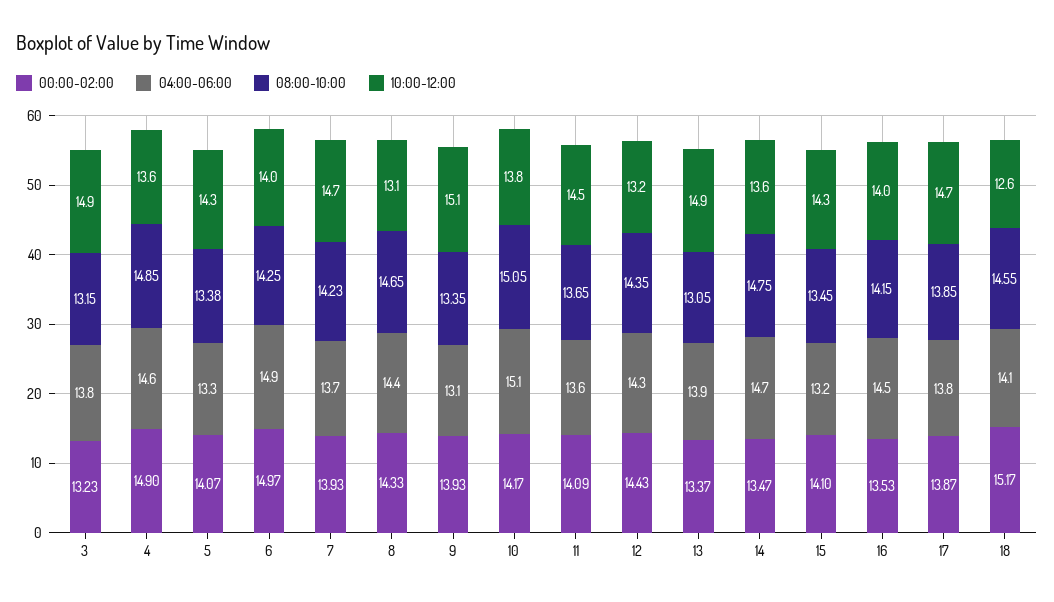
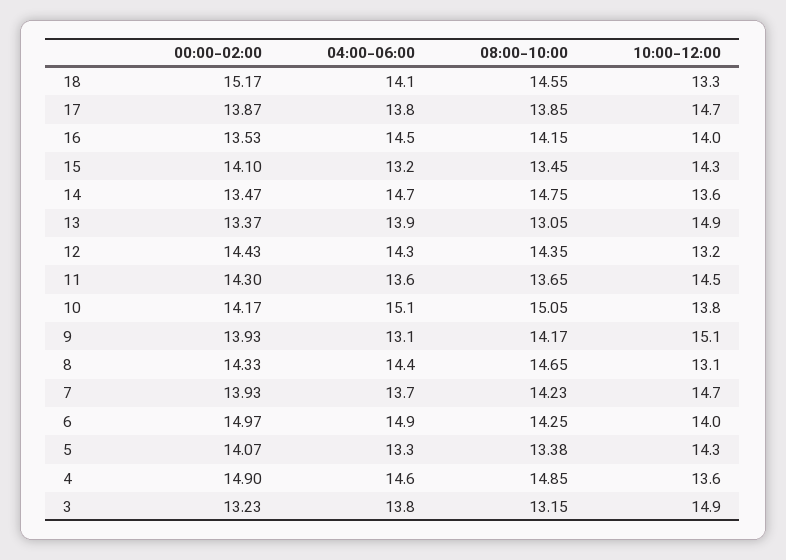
08:00-10:00, 9: 13.35 -> 14.17
00:00-02:00, 11: 14.09 -> 14.3
10:00-12:00, 18: 12.6 -> 13.3

